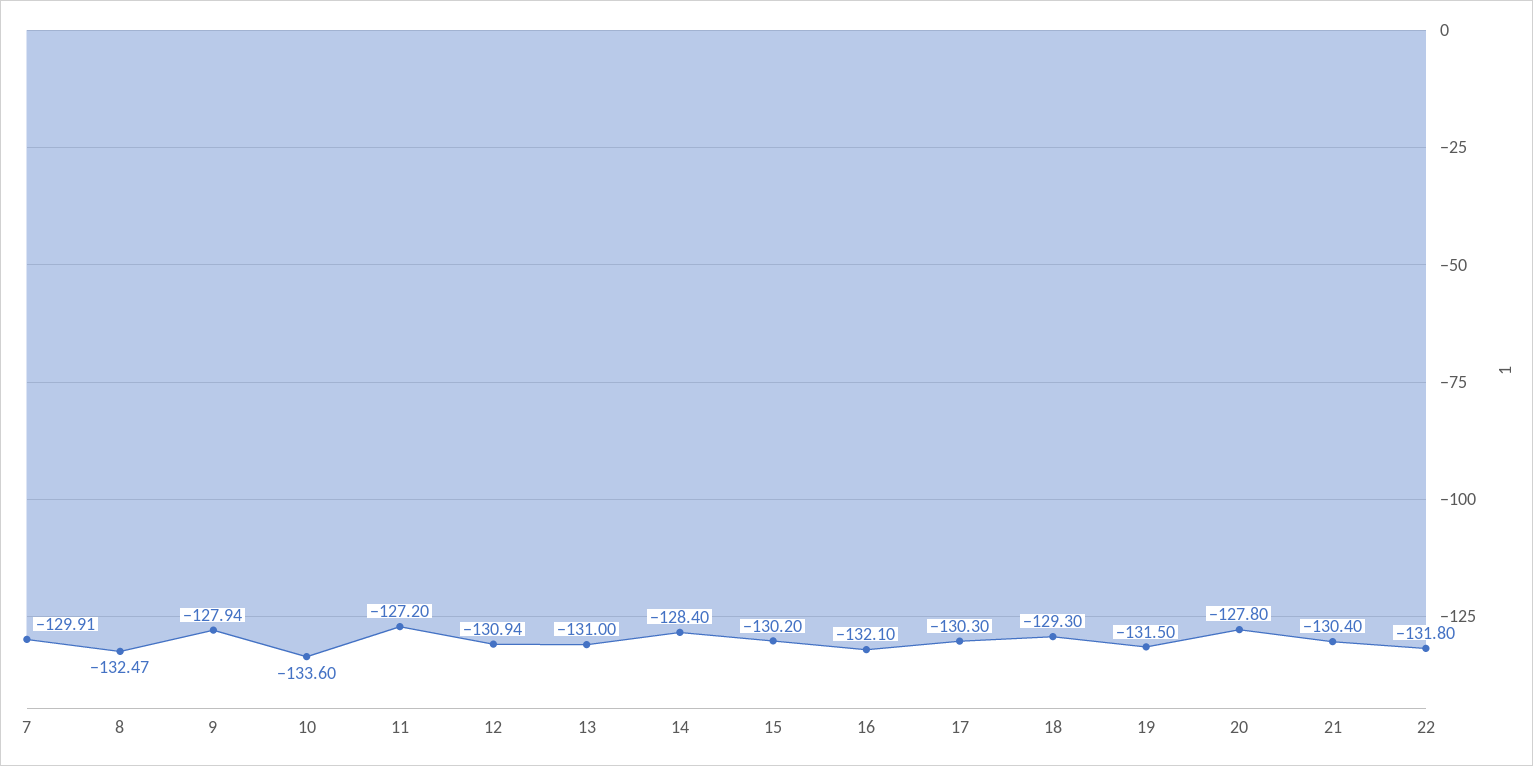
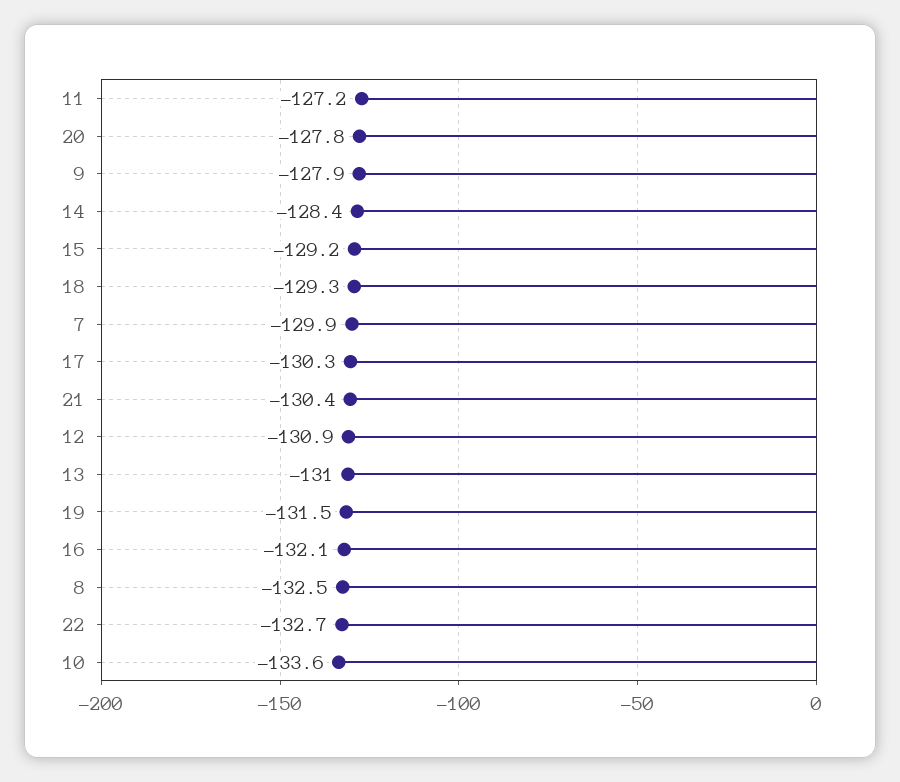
15: -130.2 -> -129.2
22: -131.8 -> -132.7

